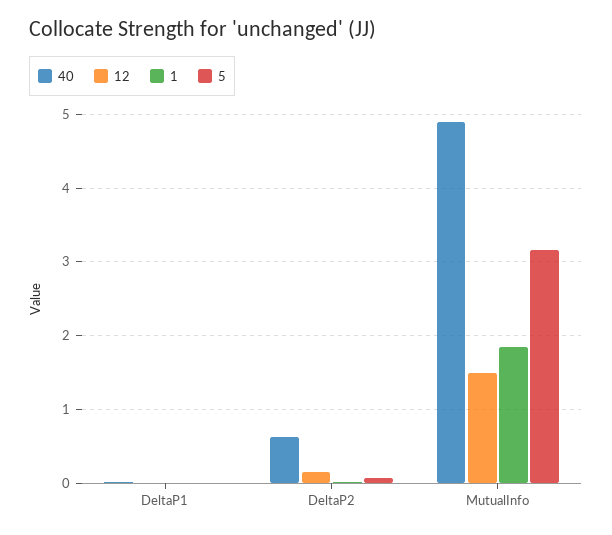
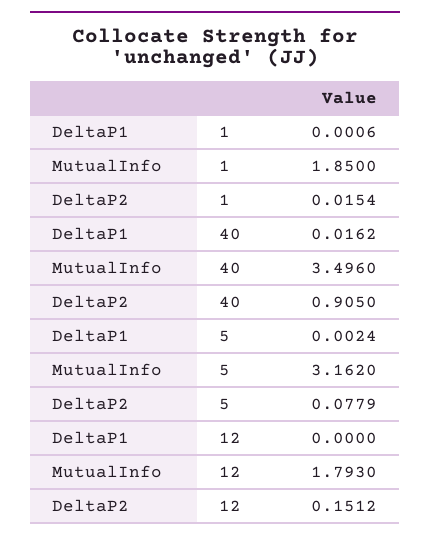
40, DeltaP2: 0.6 -> 0.905
40, MutualInfo: 4.9 -> 3.496
12, MutualInfo: 1.5 -> 1.793

